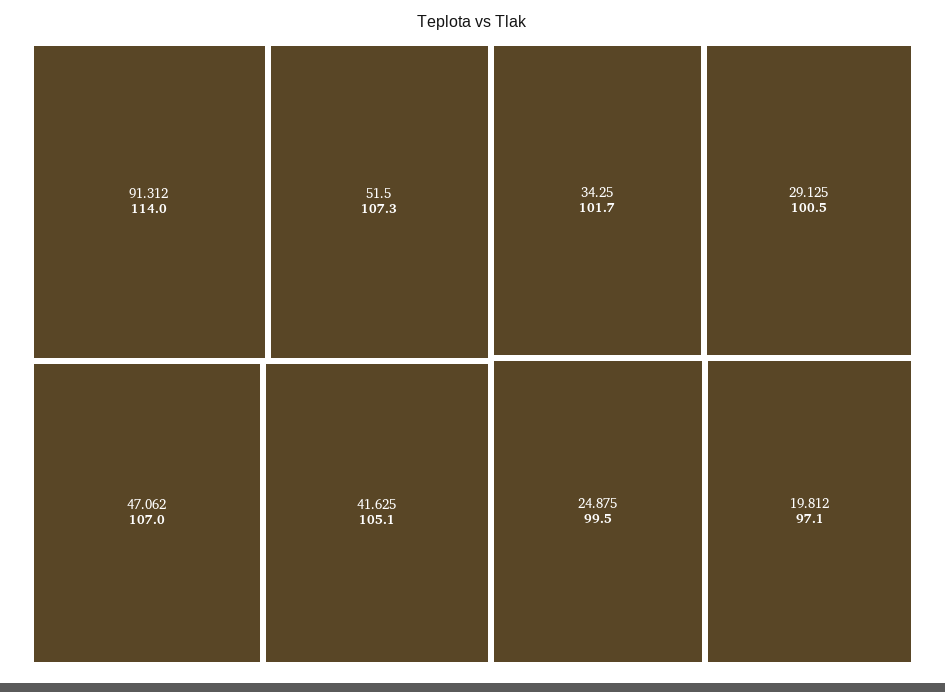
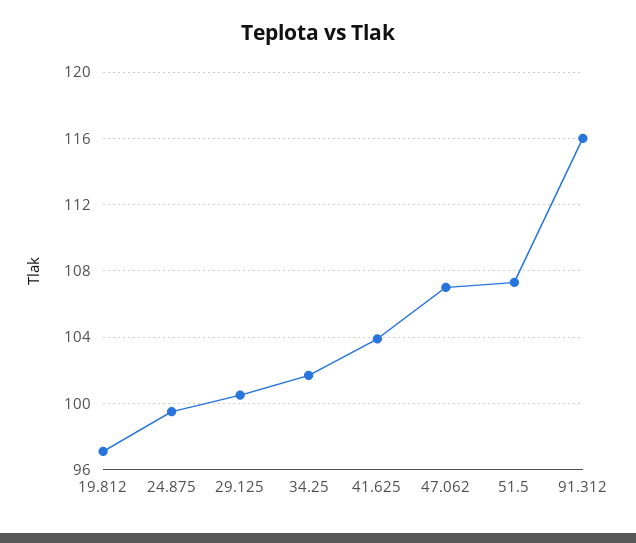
91.312: 114 -> 116
41.625: 105.1 -> 104

